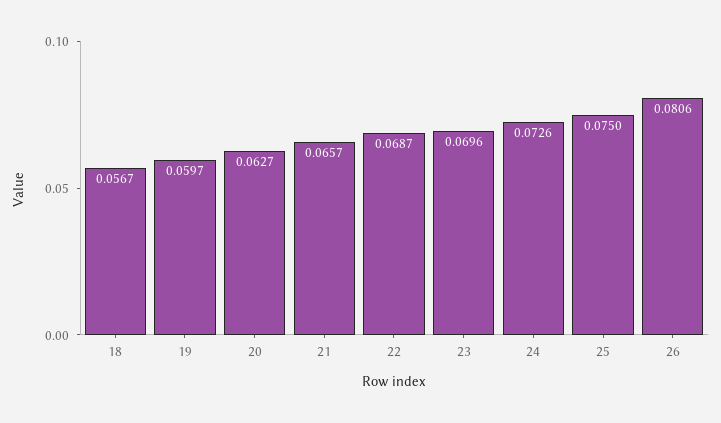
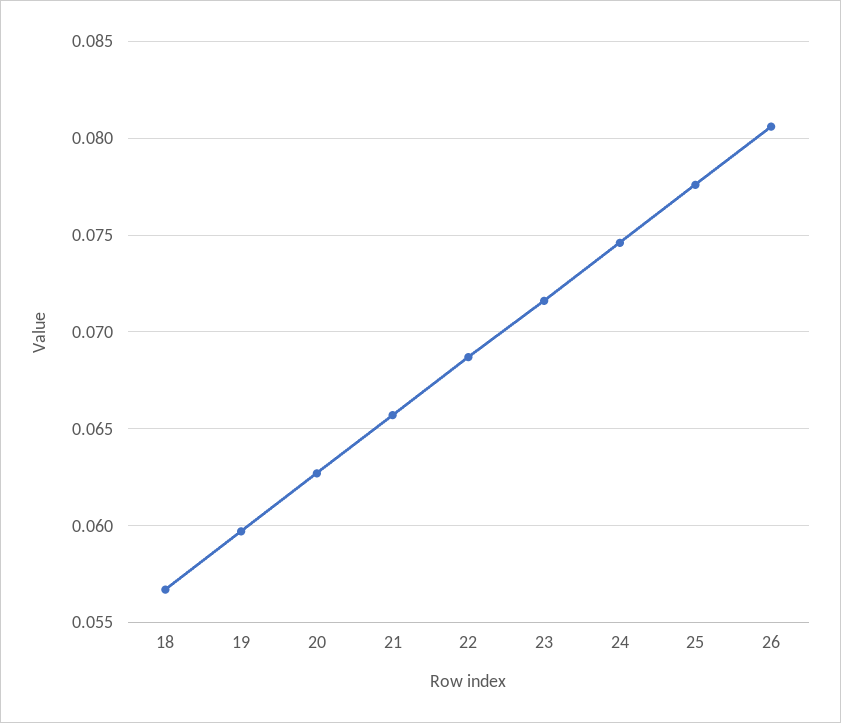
23: 0.0696 -> 0.0715
24: 0.0726 -> 0.0745
25: 0.075 -> 0.0775

